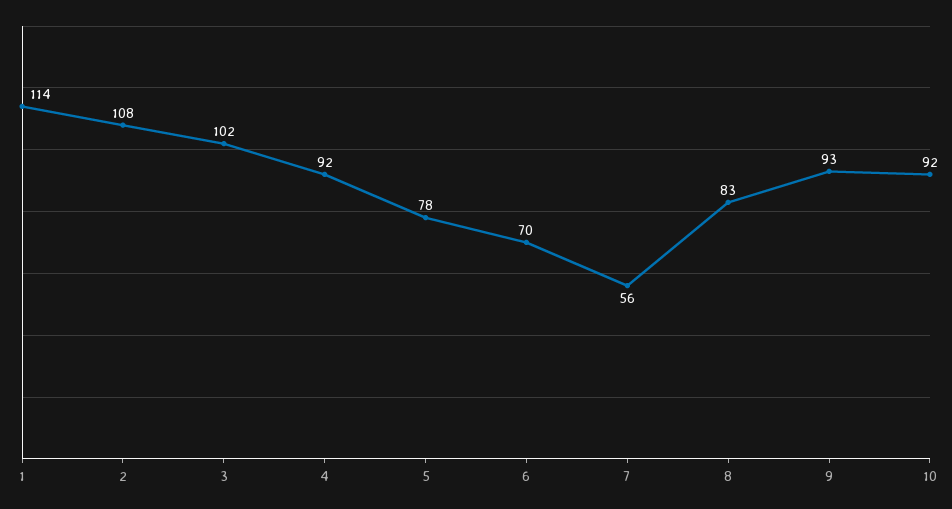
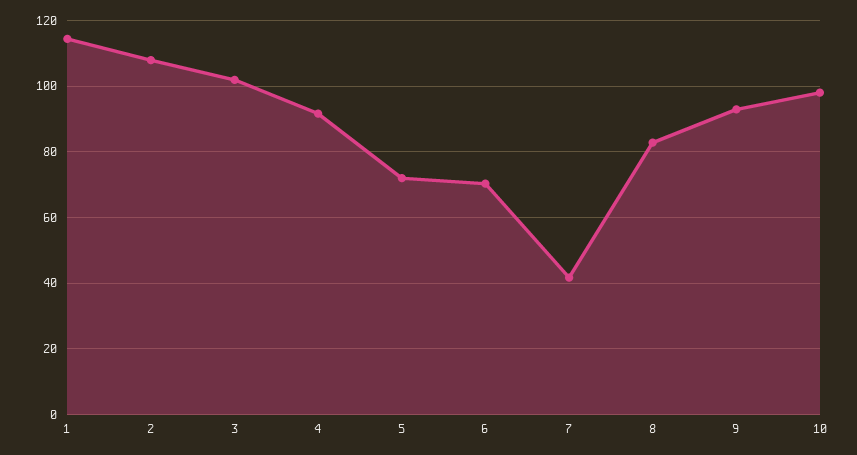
5: 78 -> 72
7: 56 -> 42
10: 92 -> 98

